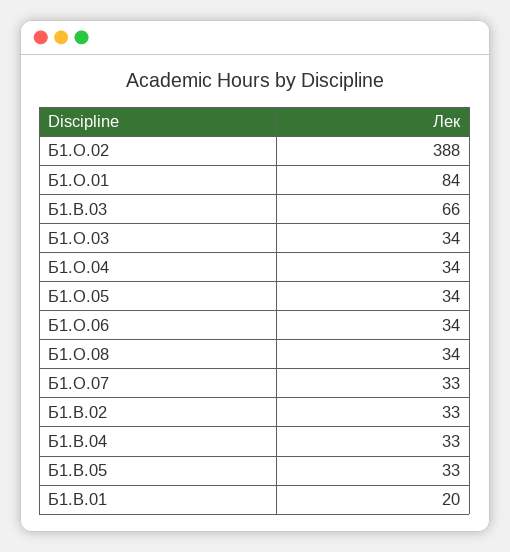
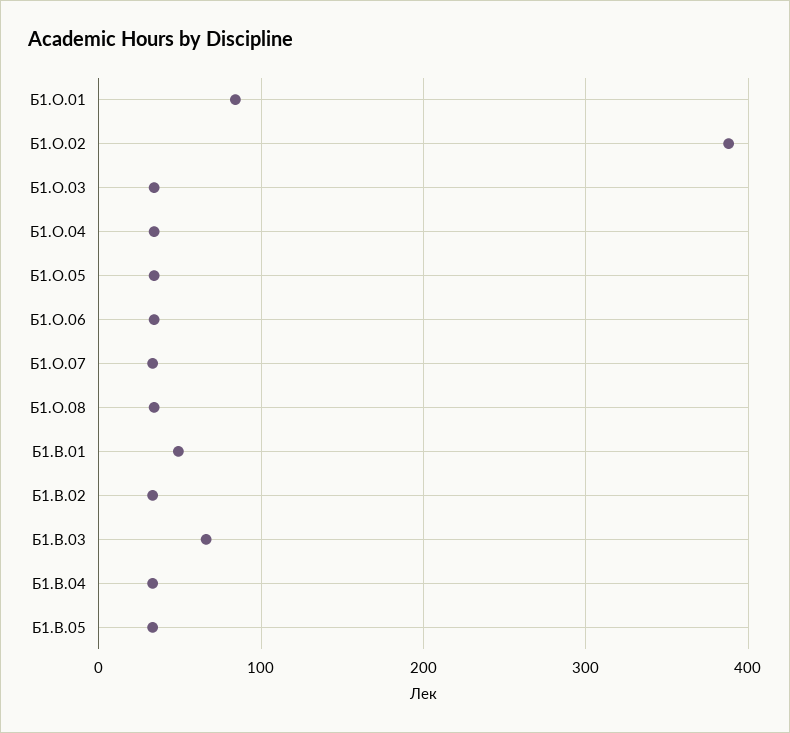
Б1.В.01: 20 -> 50

